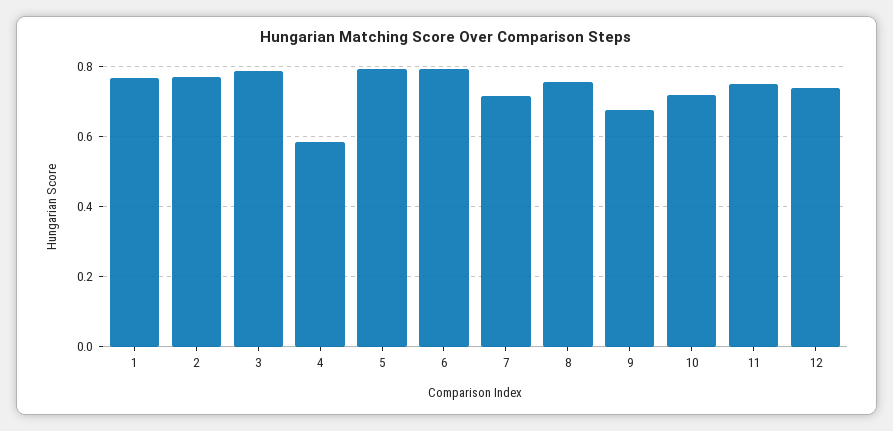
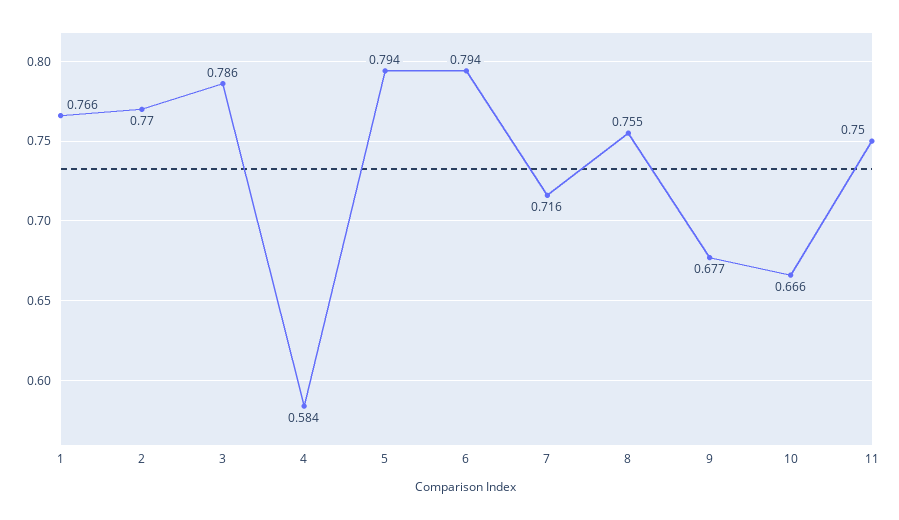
10: 0.72 -> 0.666
12: 0.74 -> none

